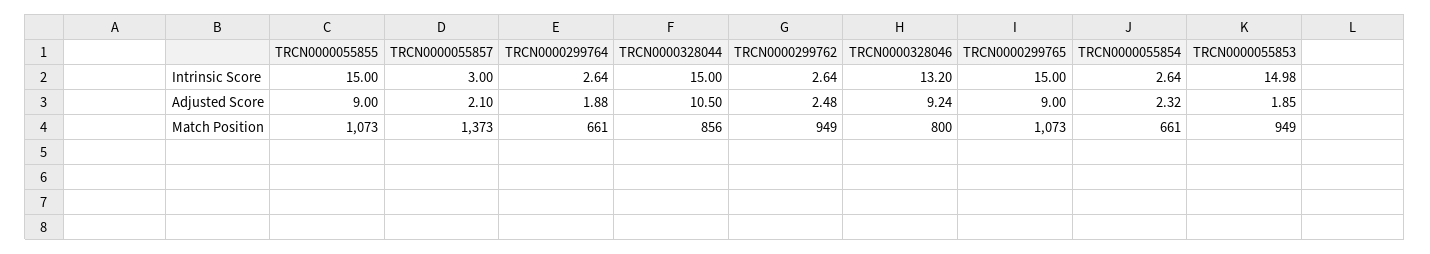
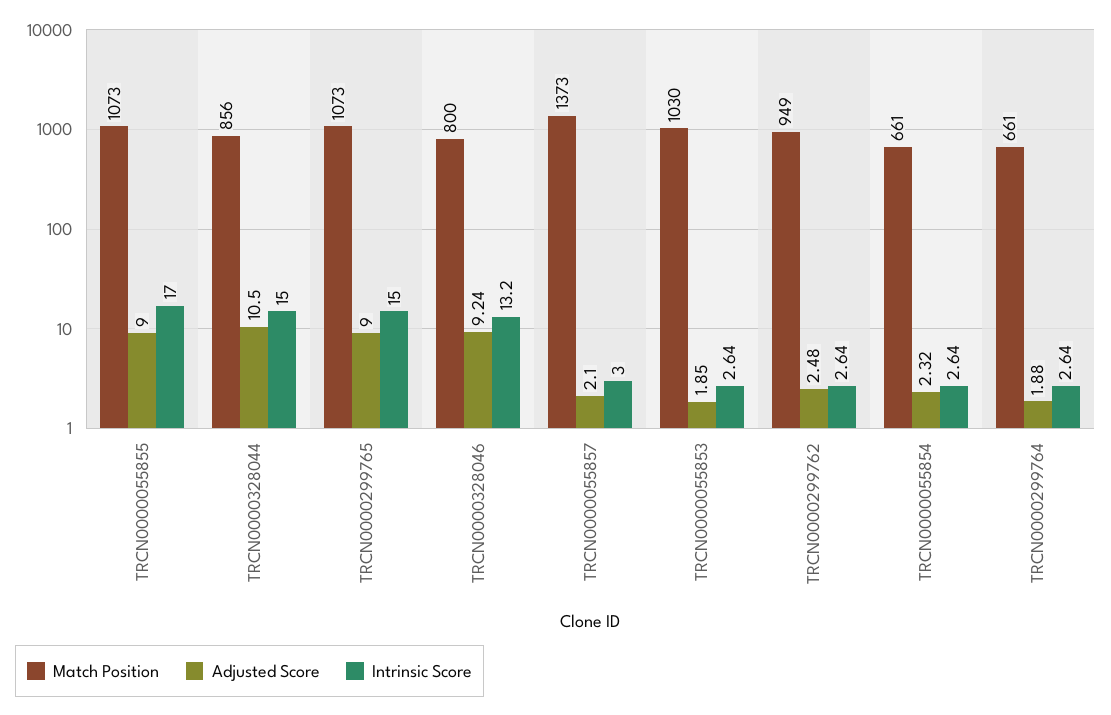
Intrinsic Score, TRCN0000055855: 15 -> 17
Intrinsic Score, TRCN0000055853: 14.98 -> 2.64
Match Position, TRCN0000055853: 949 -> 1030

